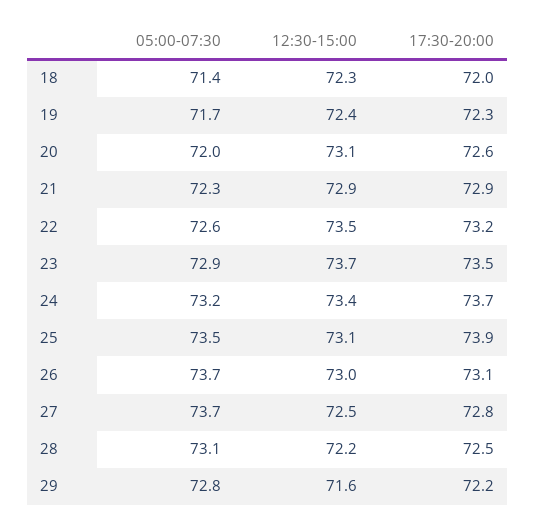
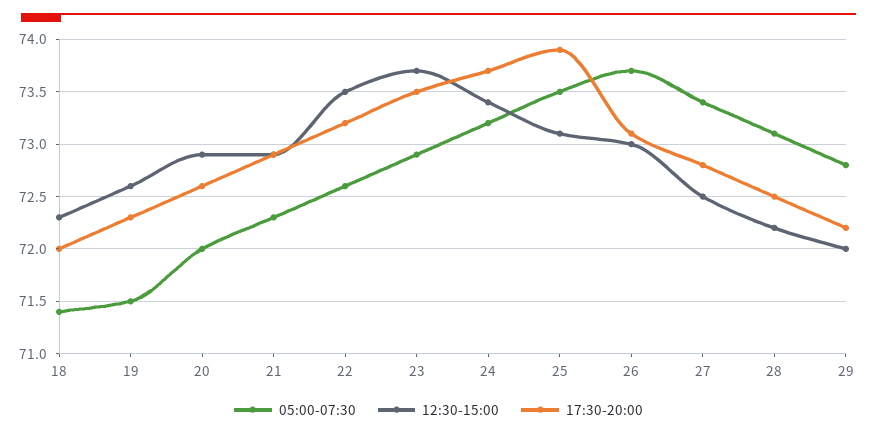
05:00-07:30, 19: 71.7 -> 71.5
12:30-15:00, 19: 72.4 -> 72.6
12:30-15:00, 20: 73.1 -> 72.9
05:00-07:30, 27: 73.7 -> 73.4
12:30-15:00, 29: 71.6 -> 72

